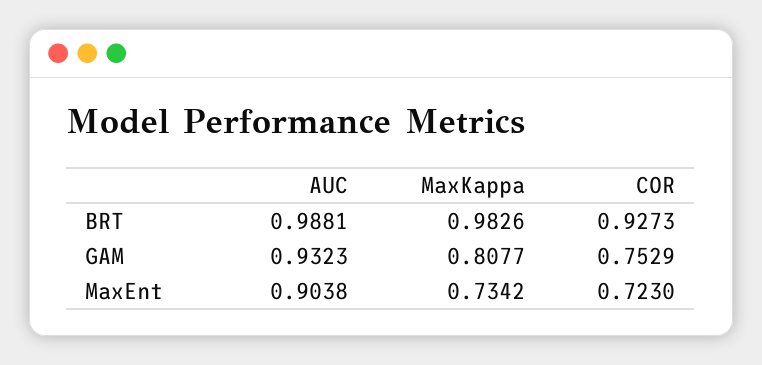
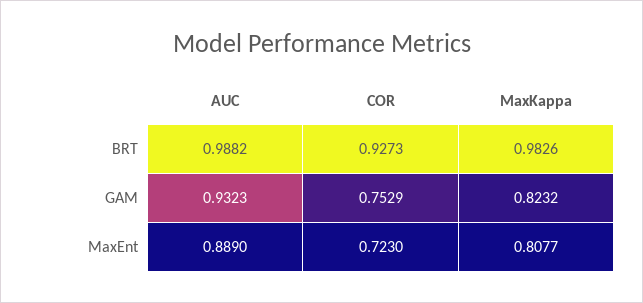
AUC, BRT: 0.9881 -> 0.9882
MaxKappa, GAM: 0.8077 -> 0.8232
AUC, MaxEnt: 0.9038 -> 0.889
MaxKappa, MaxEnt: 0.7342 -> 0.8077

